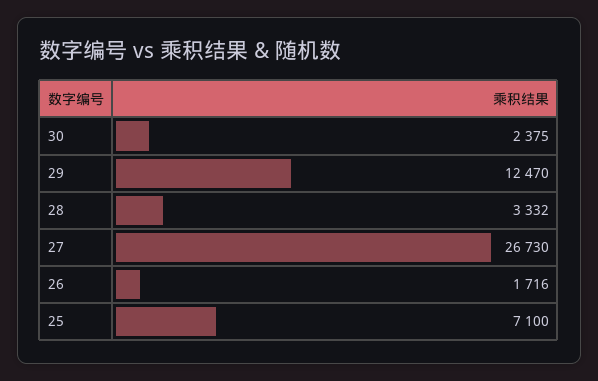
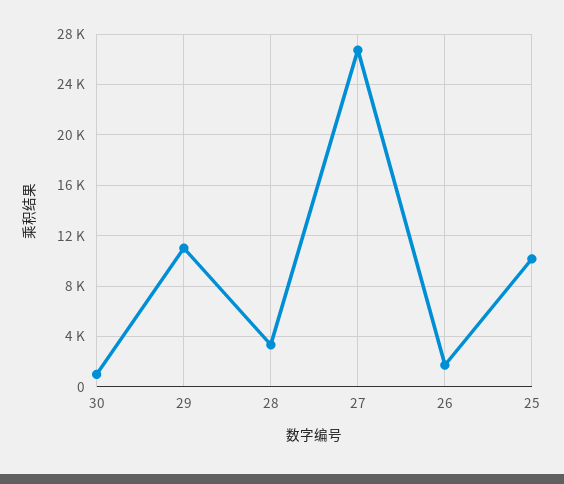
30: 2375 -> 1000
29: 12470 -> 11000
25: 7100 -> 10000

